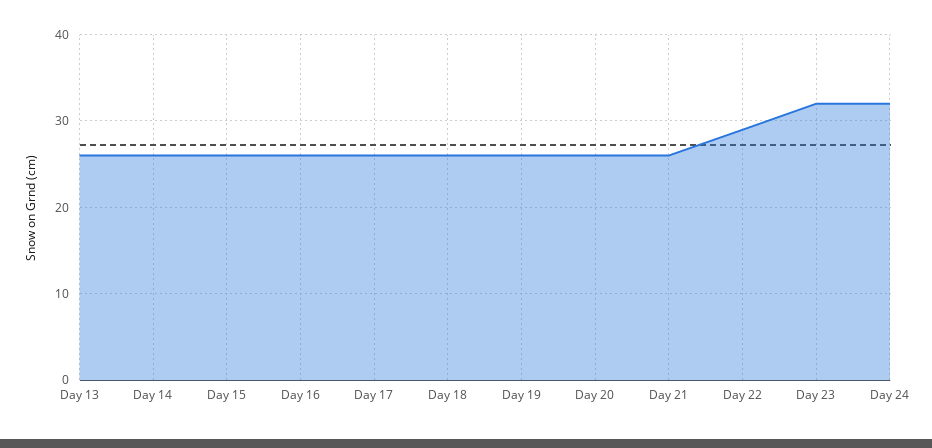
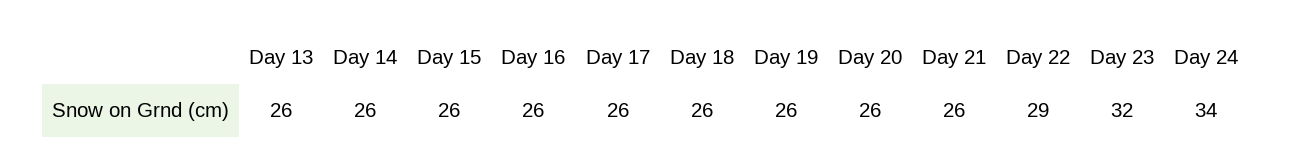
Day 24: 32 -> 34

